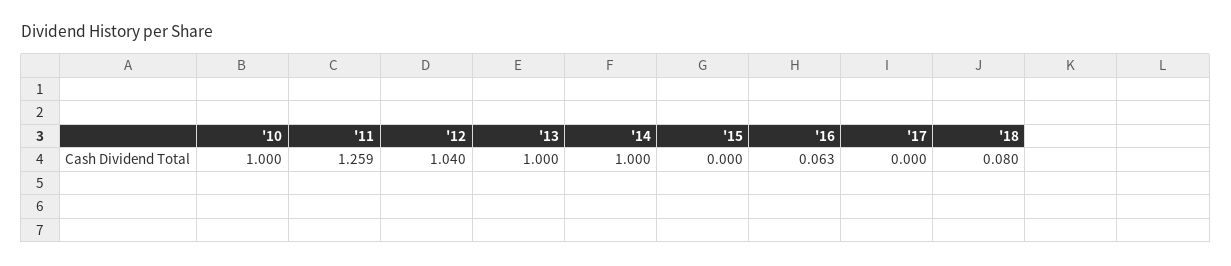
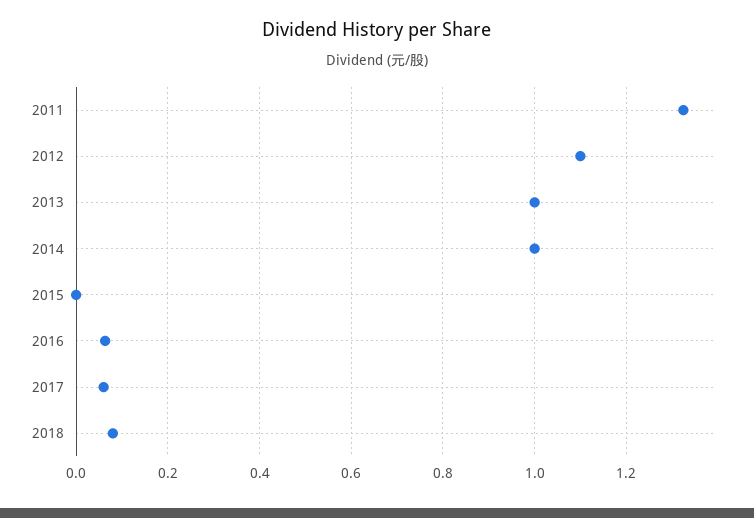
'10: 1 -> none
'11: 1.259 -> 1.32
'12: 1.04 -> 1.1
'17: 0 -> 0.06

